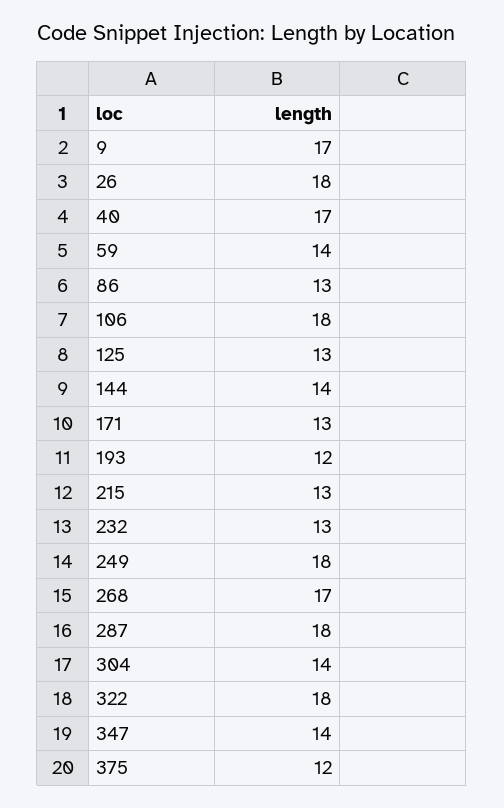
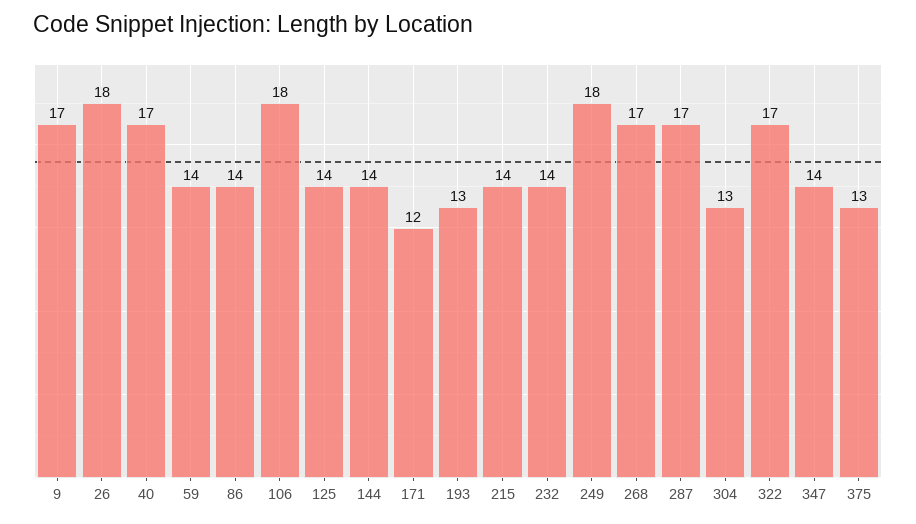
86: 13 -> 14
125: 13 -> 14
171: 13 -> 12
193: 12 -> 13
215: 13 -> 14
232: 13 -> 14
287: 18 -> 17
304: 14 -> 13
322: 18 -> 17
375: 12 -> 13

